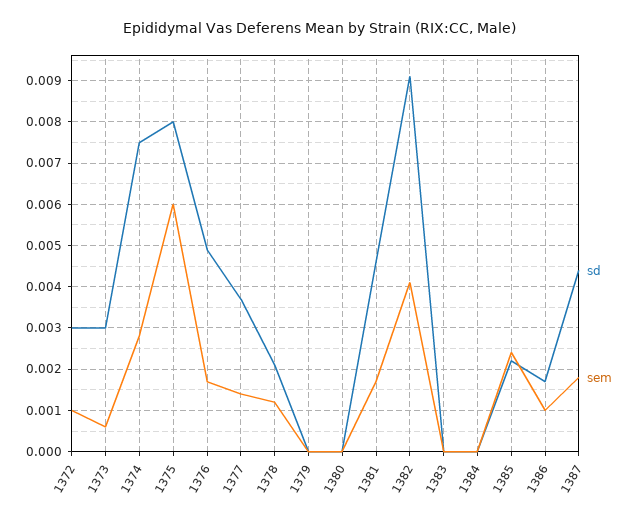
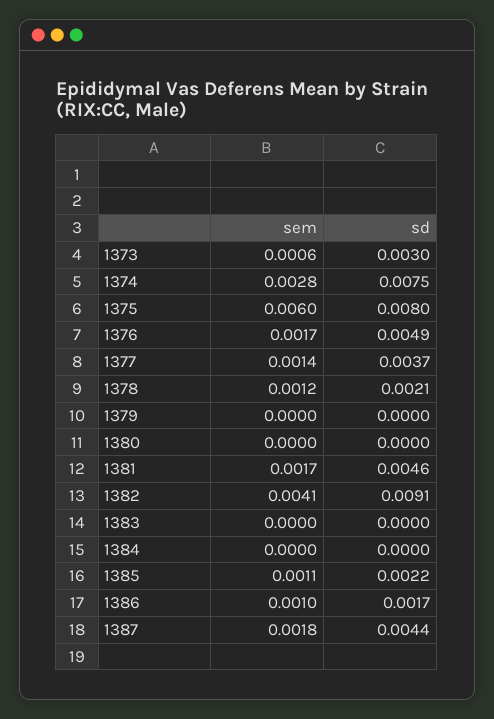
sd, 1372: 0.003 -> none
sem, 1372: 0.001 -> none
sem, 1385: 0.0025 -> 0.0011

